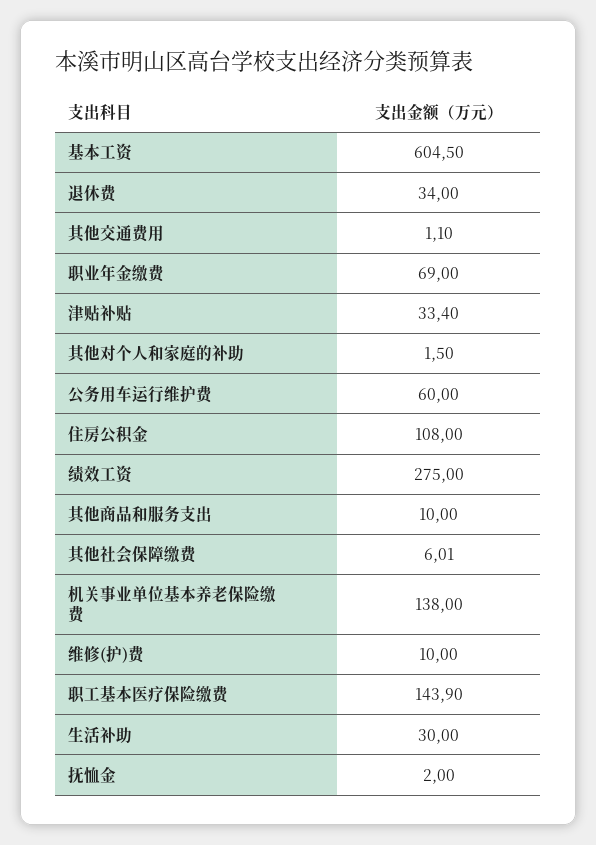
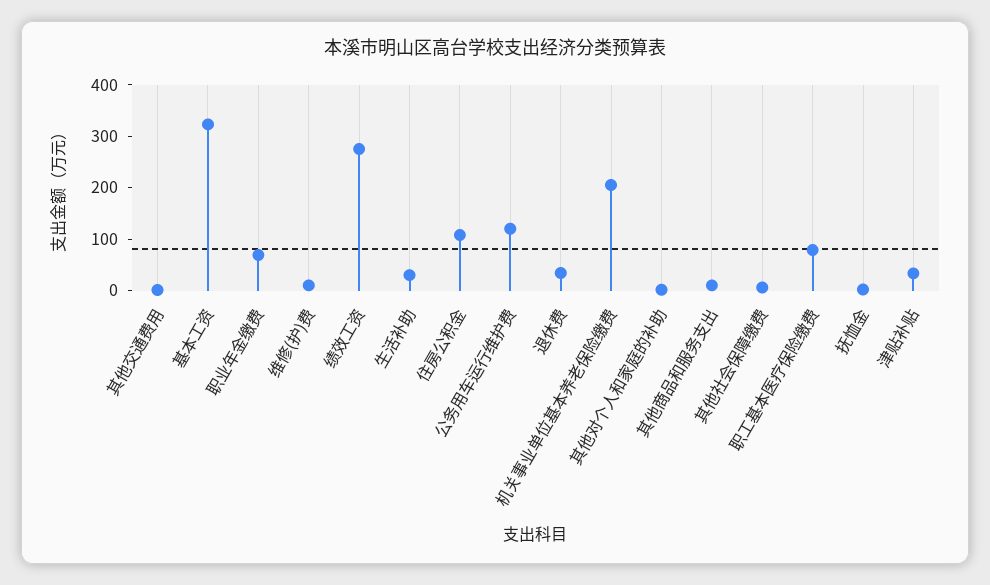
基本工资: 604.5 -> 320
公务用车运行维护费: 60 -> 120
机关事业单位基本养老保险缴费: 138 -> 200
职工基本医疗保险缴费: 143.9 -> 80

